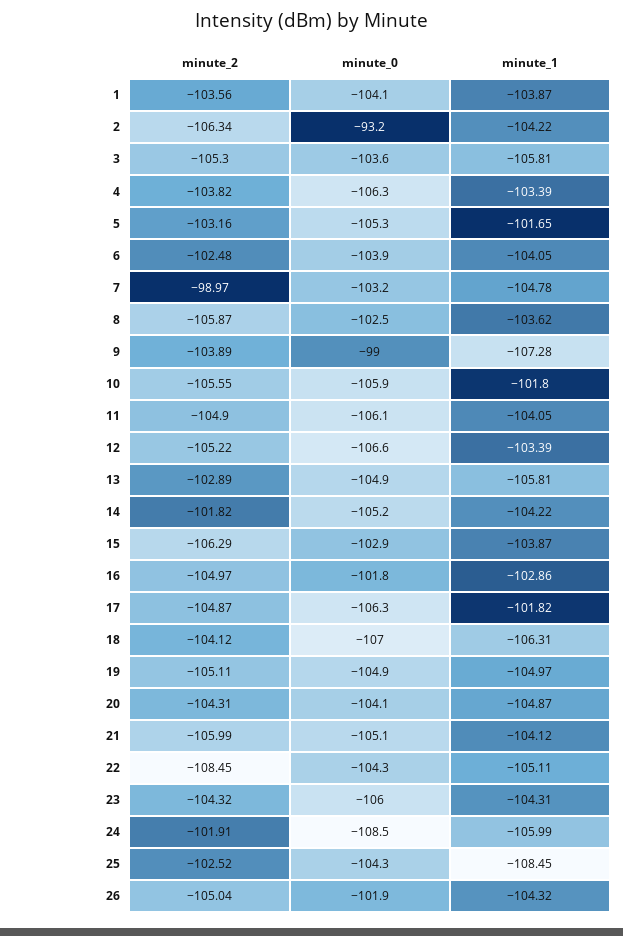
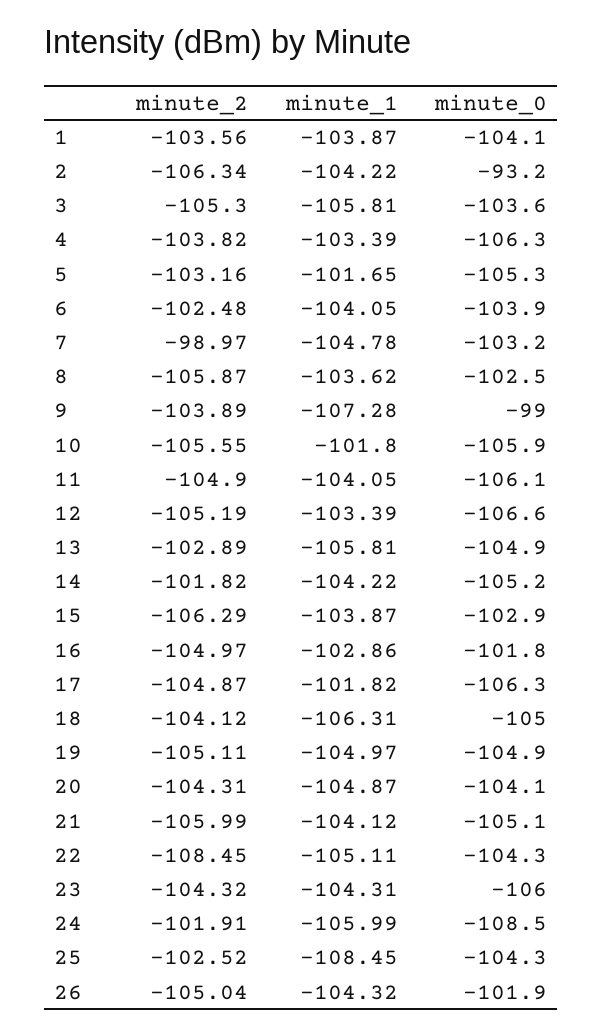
minute_2, 12: -105.22 -> -105.19
minute_0, 18: -107 -> -105

